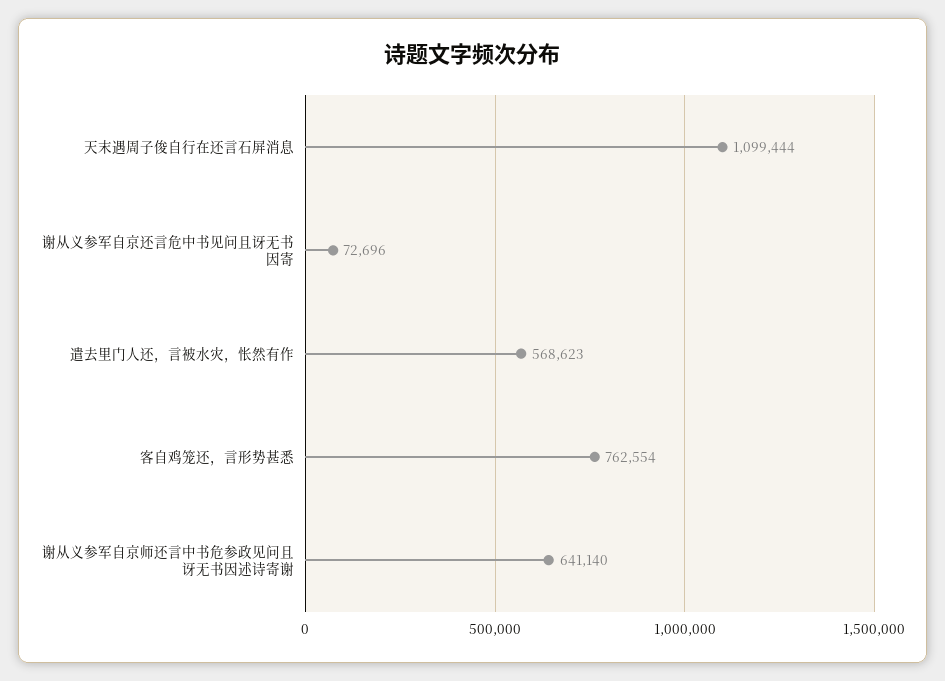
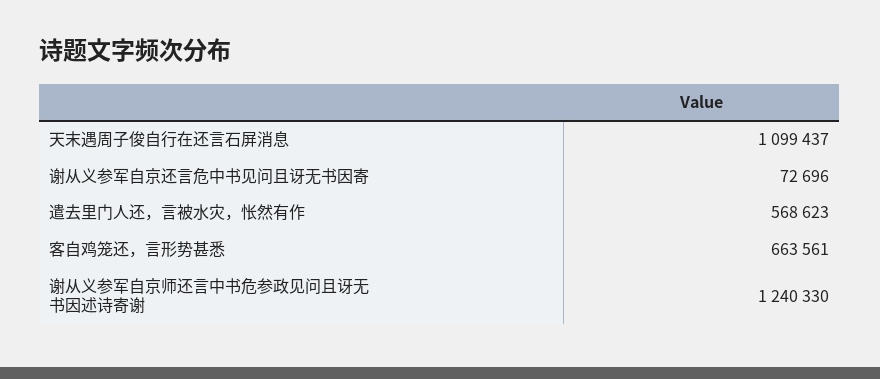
天末遇周子俊自行在还言石屏消息: 1099444 -> 1099437
客自鸡笼还，言形势甚悉: 762554 -> 663561
谢从义参军自京师还言中书危参政见问且讶无书因述诗寄谢: 641140 -> 1240330

